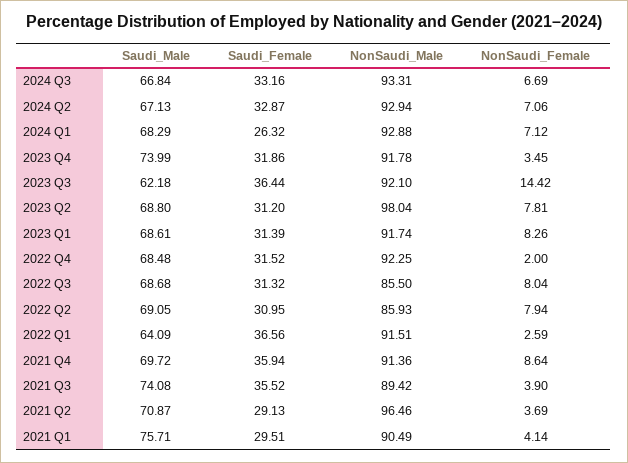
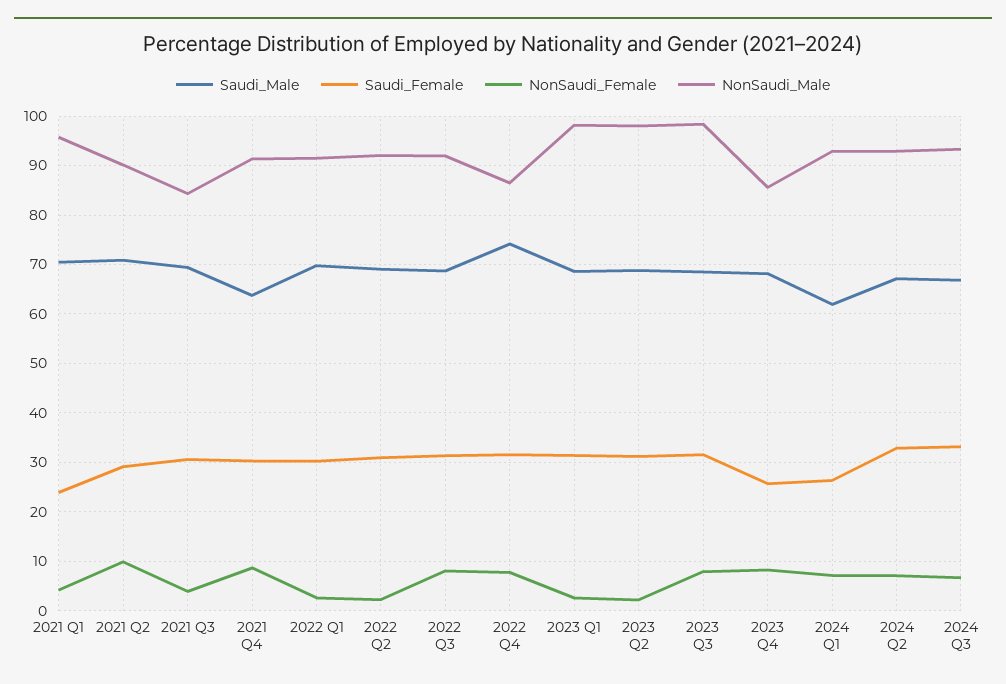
Saudi_Male, 2024 Q1: 68.29 -> 62
Saudi_Male, 2023 Q4: 73.99 -> 68
Saudi_Female, 2023 Q4: 31.86 -> 26
NonSaudi_Male, 2023 Q4: 91.78 -> 86
NonSaudi_Female, 2023 Q4: 3.45 -> 8
Saudi_Male, 2023 Q3: 62.18 -> 68
Saudi_Female, 2023 Q3: 36.44 -> 32
NonSaudi_Male, 2023 Q3: 92.1 -> 98
NonSaudi_Female, 2023 Q3: 14.42 -> 8
NonSaudi_Female, 2023 Q2: 7.81 -> 2
NonSaudi_Male, 2023 Q1: 91.74 -> 98
NonSaudi_Female, 2023 Q1: 8.26 -> 2
Saudi_Male, 2022 Q4: 68.48 -> 74
NonSaudi_Male, 2022 Q4: 92.25 -> 86
NonSaudi_Female, 2022 Q4: 2 -> 8
NonSaudi_Male, 2022 Q3: 85.5 -> 92
NonSaudi_Male, 2022 Q2: 85.93 -> 92
NonSaudi_Female, 2022 Q2: 7.94 -> 2
Saudi_Male, 2022 Q1: 64.09 -> 70
Saudi_Female, 2022 Q1: 36.56 -> 30
Saudi_Male, 2021 Q4: 69.72 -> 64
Saudi_Female, 2021 Q4: 35.94 -> 30
Saudi_Male, 2021 Q3: 74.08 -> 70
Saudi_Female, 2021 Q3: 35.52 -> 30
NonSaudi_Male, 2021 Q3: 89.42 -> 84
NonSaudi_Male, 2021 Q2: 96.46 -> 90
NonSaudi_Female, 2021 Q2: 3.69 -> 10
Saudi_Male, 2021 Q1: 75.71 -> 70
Saudi_Female, 2021 Q1: 29.51 -> 24
NonSaudi_Male, 2021 Q1: 90.49 -> 96

